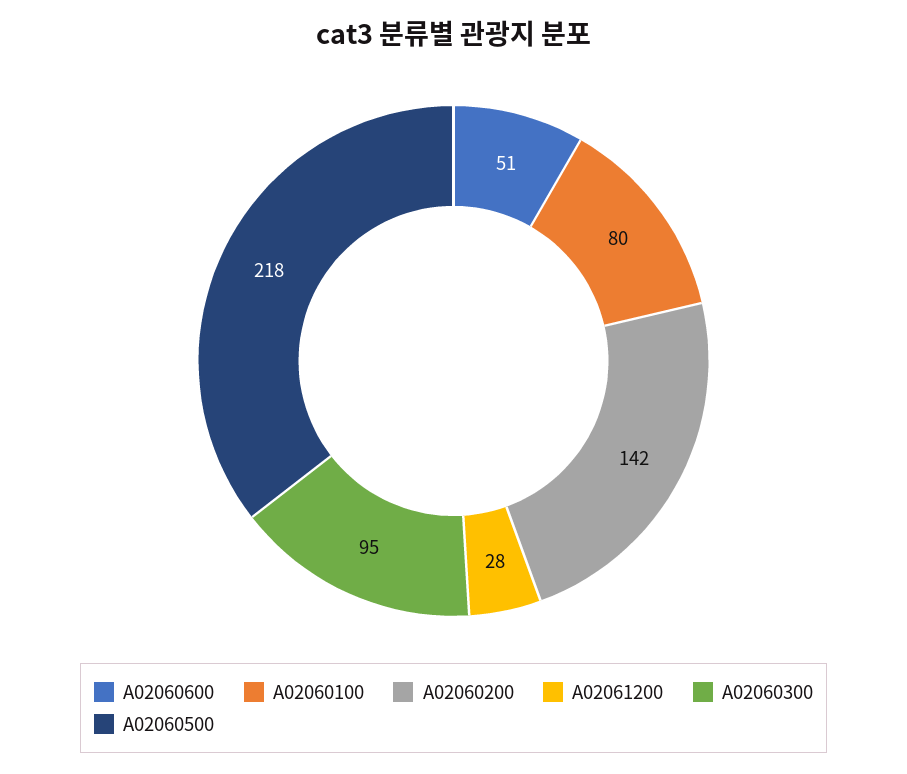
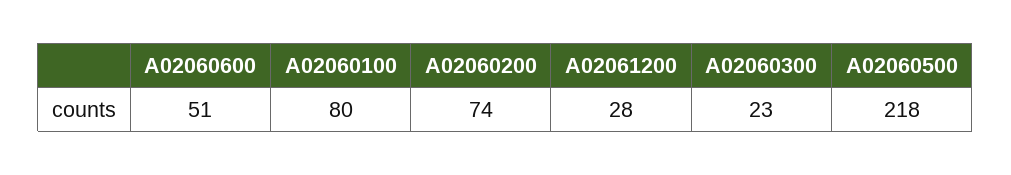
A02060200: 142 -> 74
A02060300: 95 -> 23

